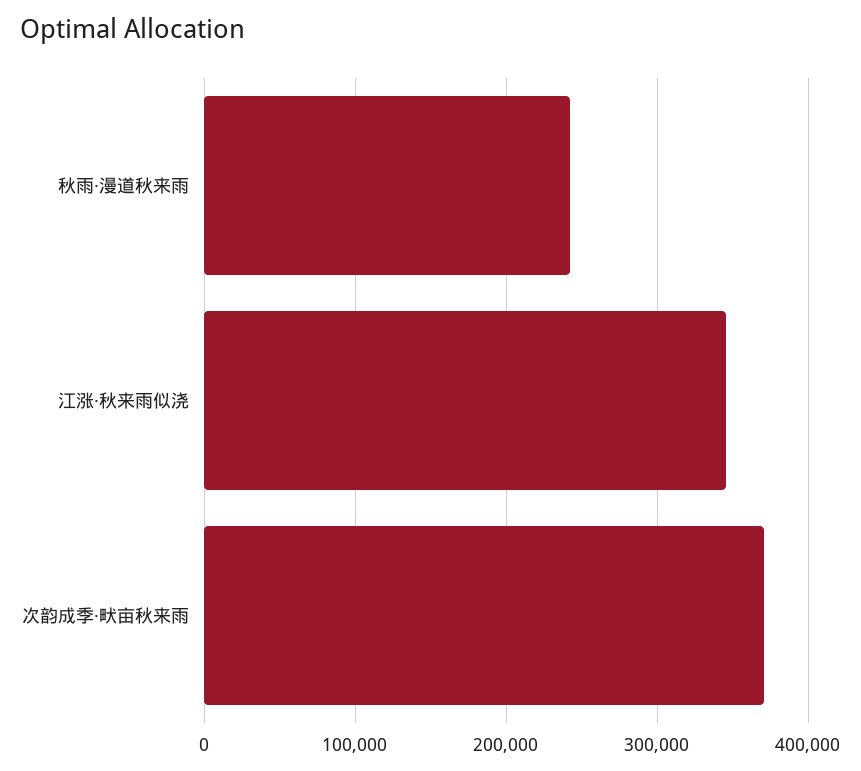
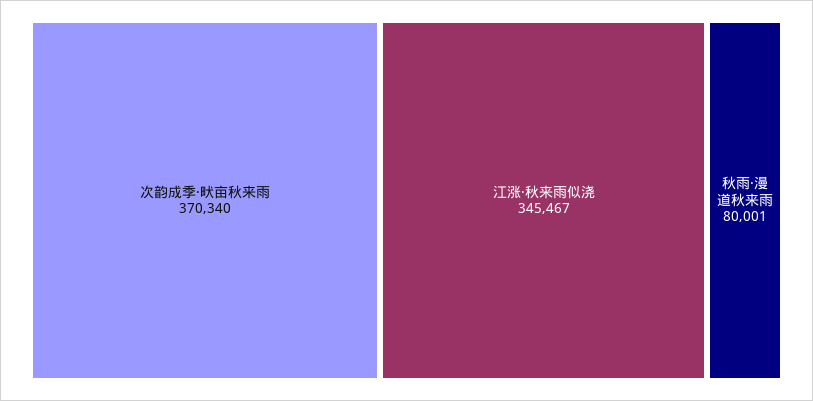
秋雨·漫道秋来雨: 240000 -> 80001

